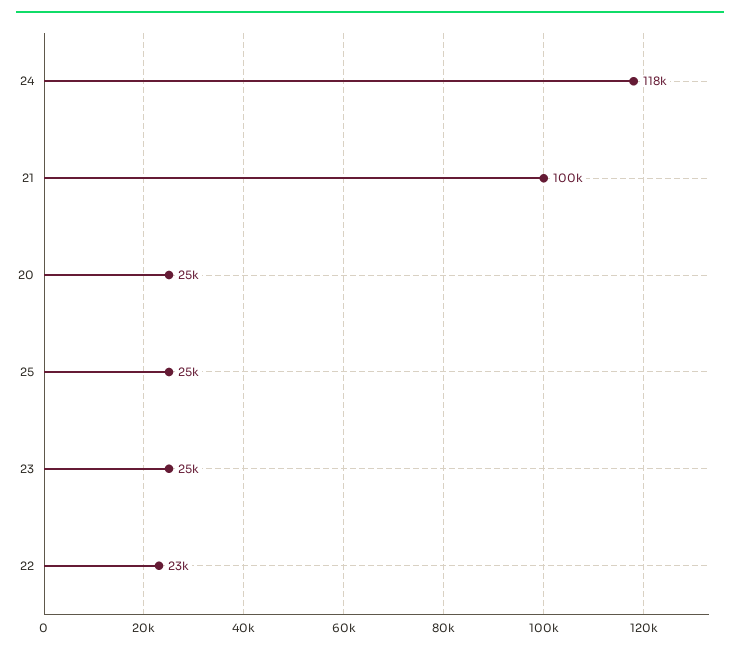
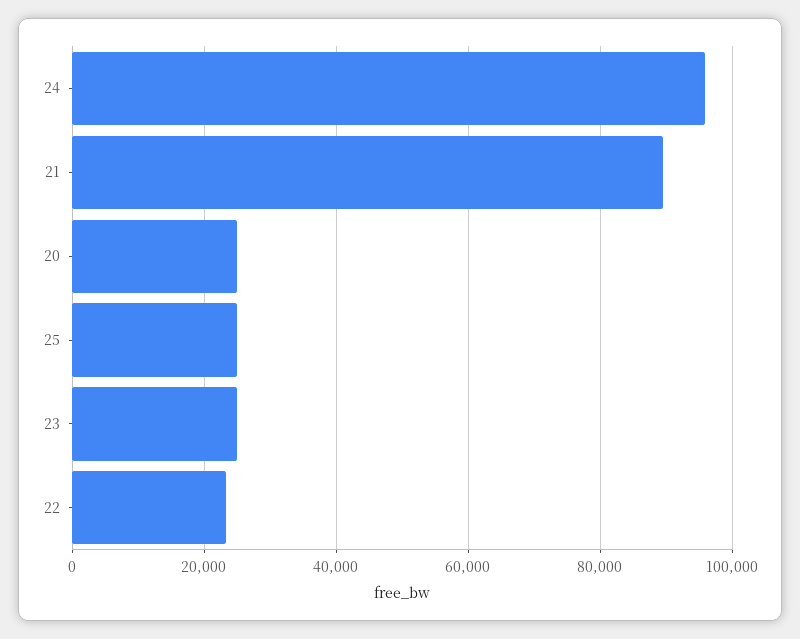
24: 118000 -> 96000
21: 100000 -> 90000

